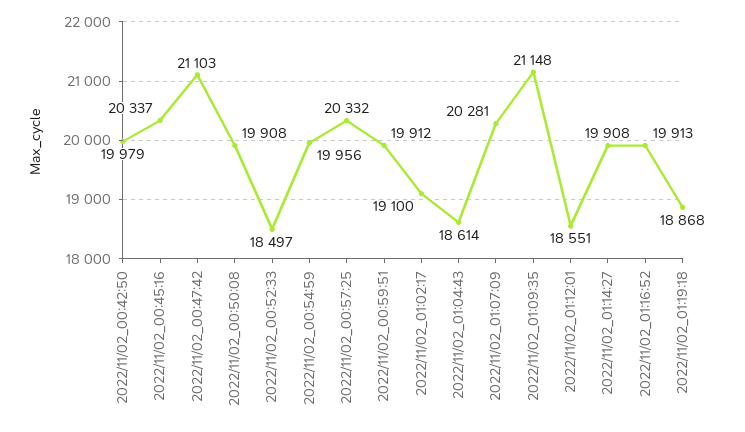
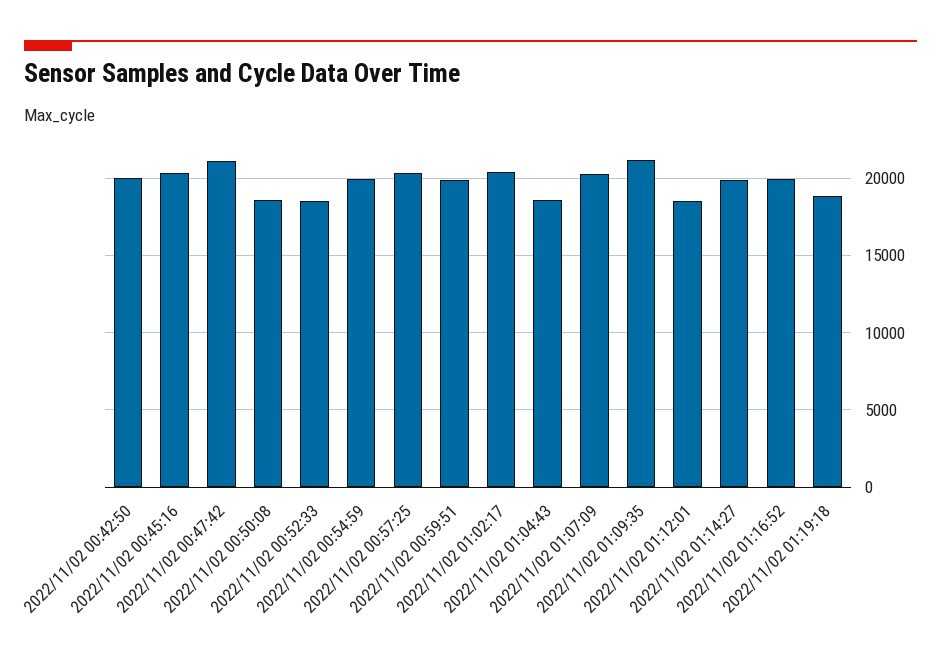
2022/11/02_00:50:08: 19908 -> 18500
2022/11/02_01:02:17: 19100 -> 20500

